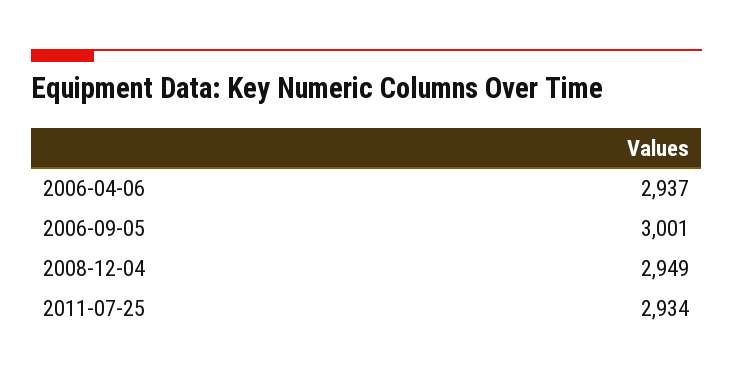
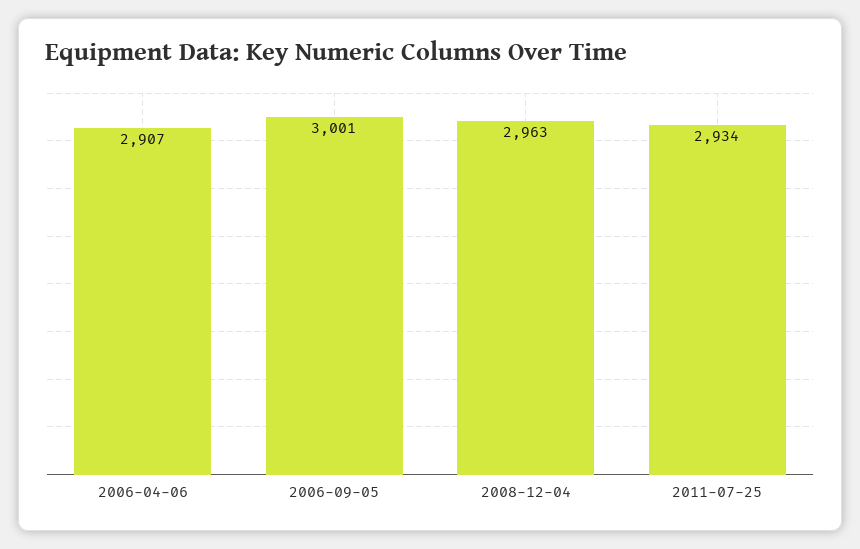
2006-04-06: 2937 -> 2907
2008-12-04: 2949 -> 2963

